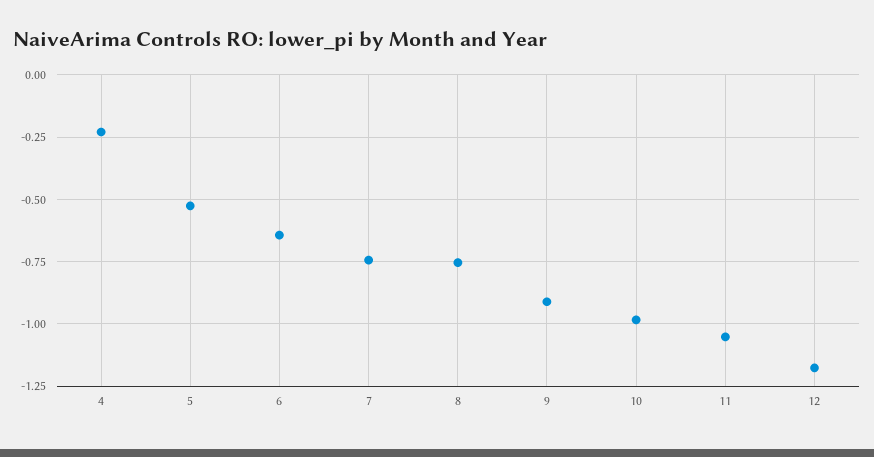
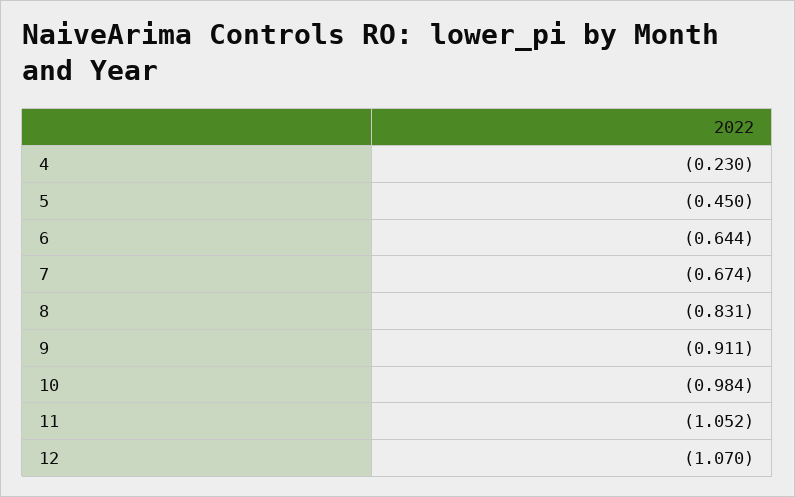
5: -0.525 -> -0.45
7: -0.75 -> -0.674
8: -0.75 -> -0.831
12: -1.175 -> -1.07

